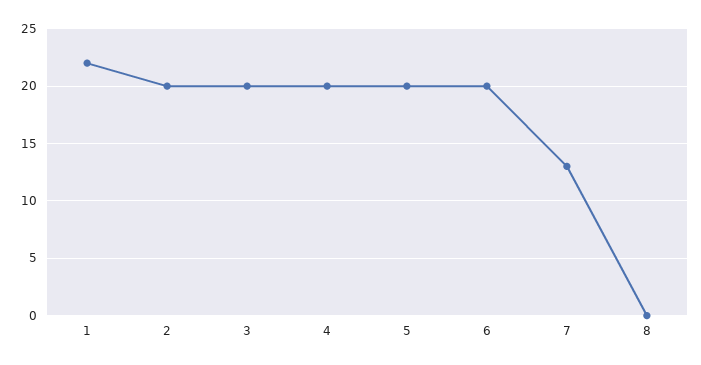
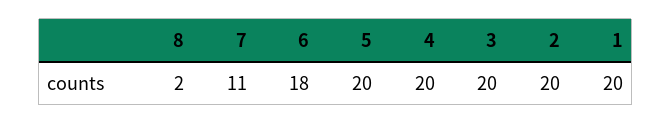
1: 22 -> 20
6: 20 -> 18
7: 13 -> 11
8: 0 -> 2

